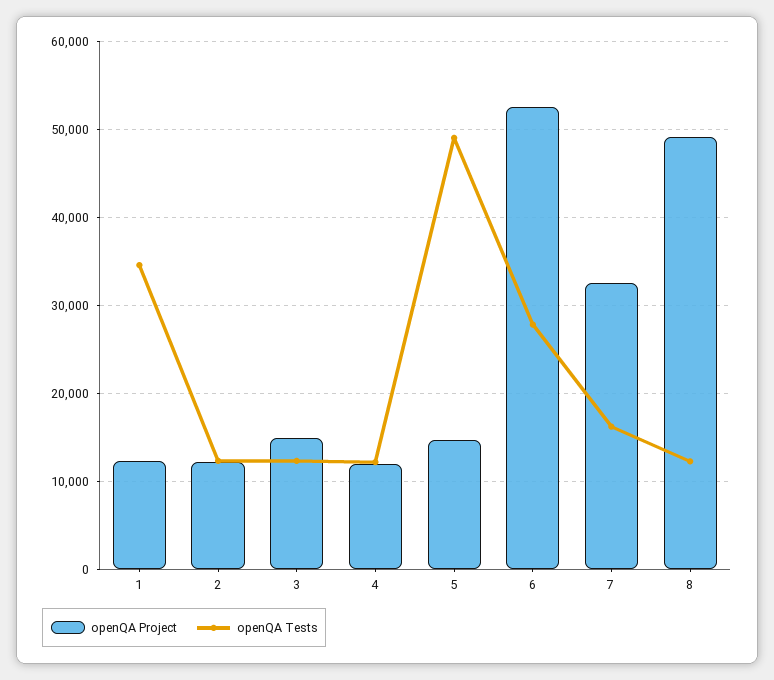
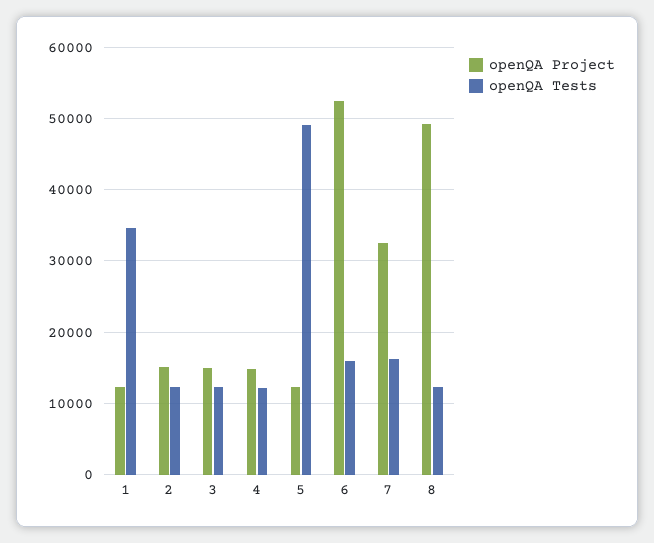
openQA Project, 2: 12000 -> 15000
openQA Project, 4: 12000 -> 15000
openQA Project, 5: 15000 -> 12000
openQA Tests, 6: 28000 -> 16000

